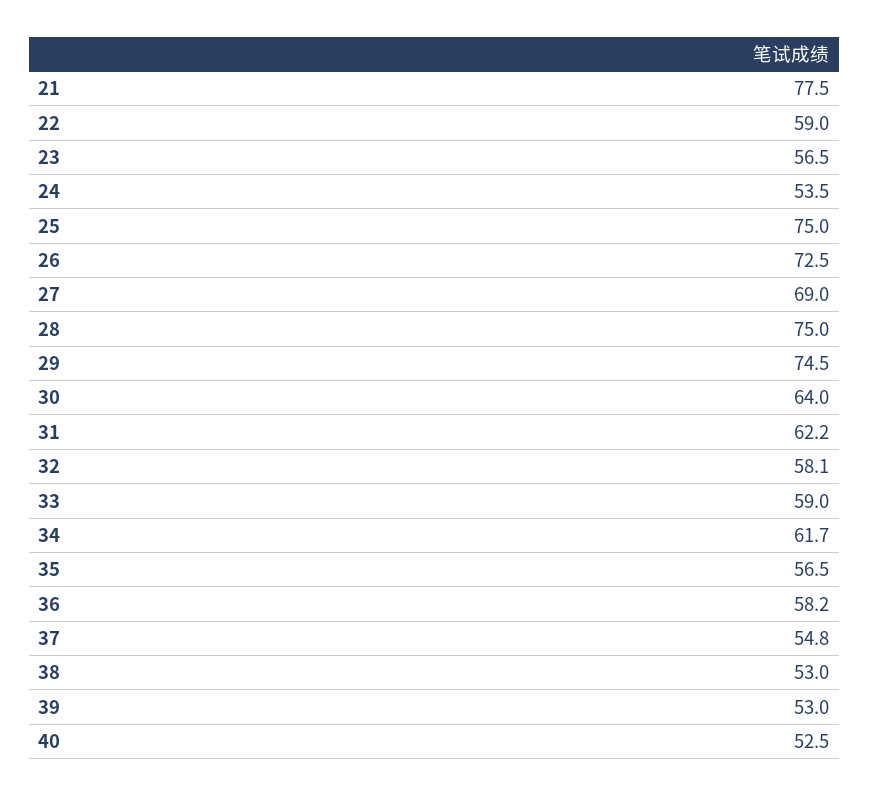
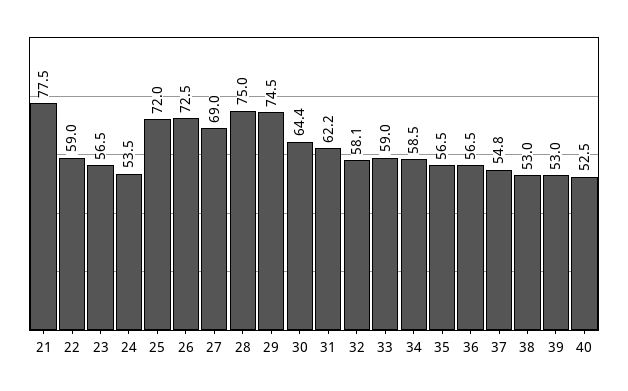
25: 75 -> 72
30: 64 -> 64.4
34: 61.7 -> 58.5
36: 58.2 -> 56.5

